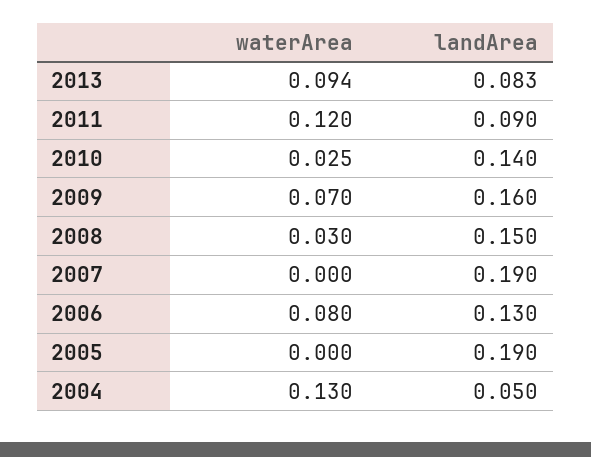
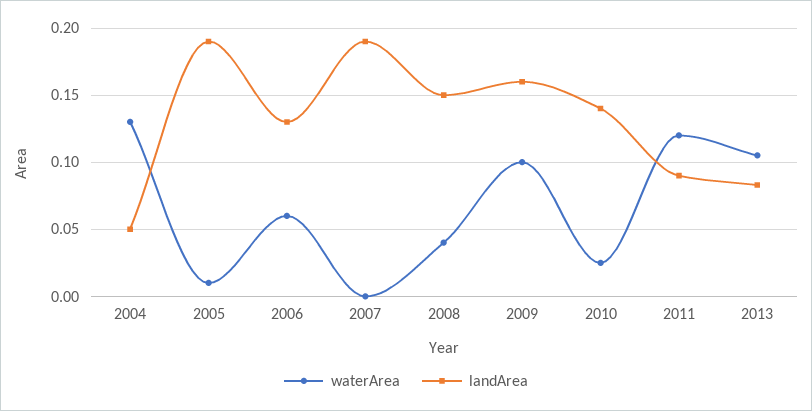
waterArea, 2013: 0.094 -> 0.105
waterArea, 2009: 0.07 -> 0.1
waterArea, 2008: 0.03 -> 0.04
waterArea, 2006: 0.08 -> 0.06
waterArea, 2005: 0 -> 0.01

